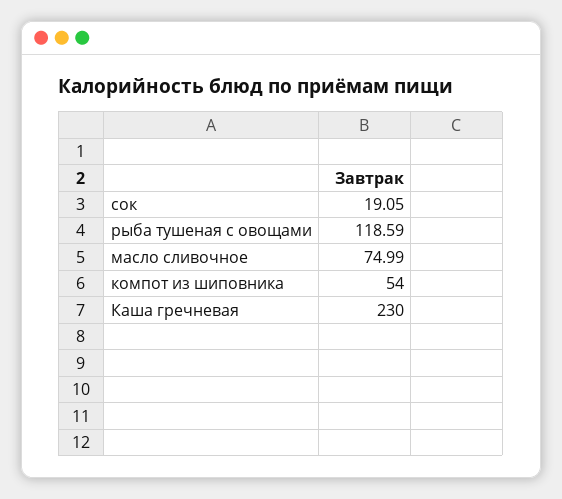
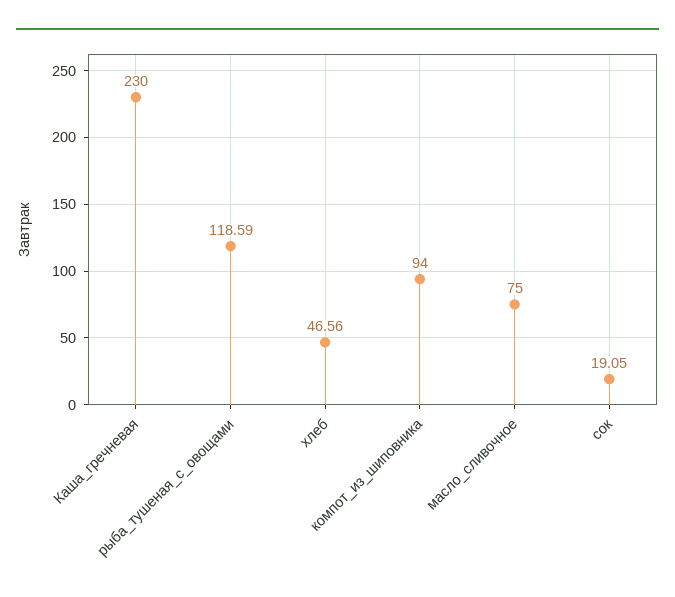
масло сливочное: 74.99 -> 75
компот из шиповника: 54 -> 94
хлеб: none -> 46.56

